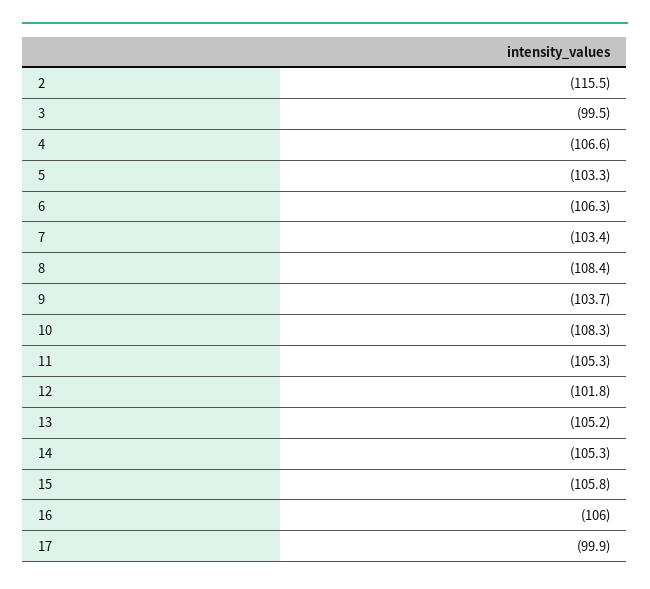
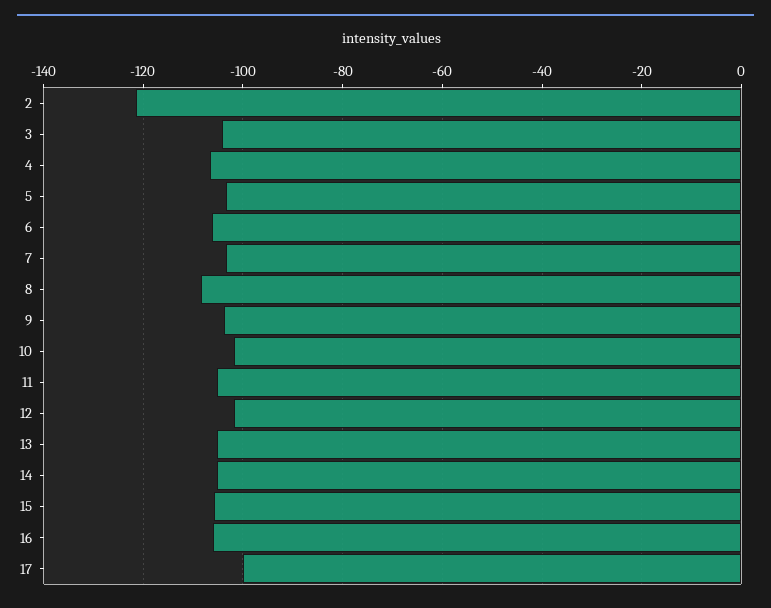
2: -115.5 -> -122
3: -99.5 -> -104
10: -108.3 -> -102

